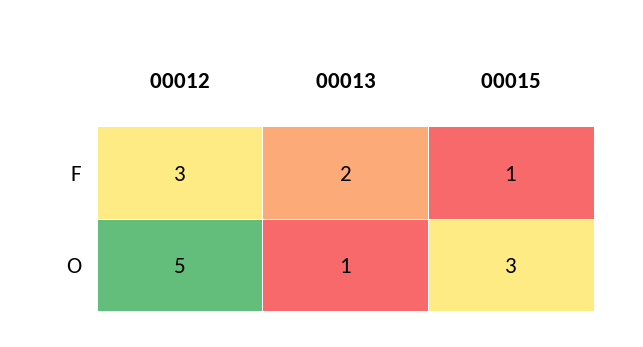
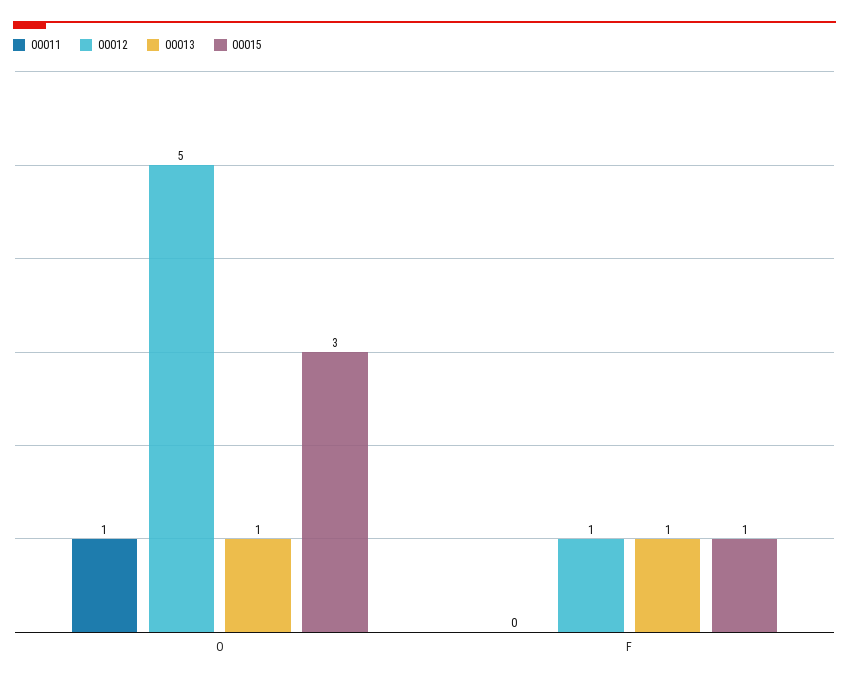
00012, F: 3 -> 1
00013, F: 2 -> 1
00011, O: none -> 1
00011, F: none -> 0

